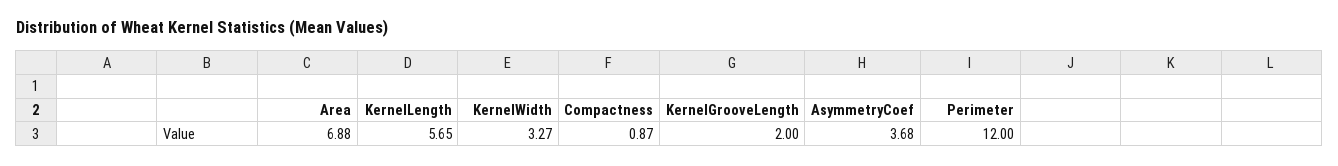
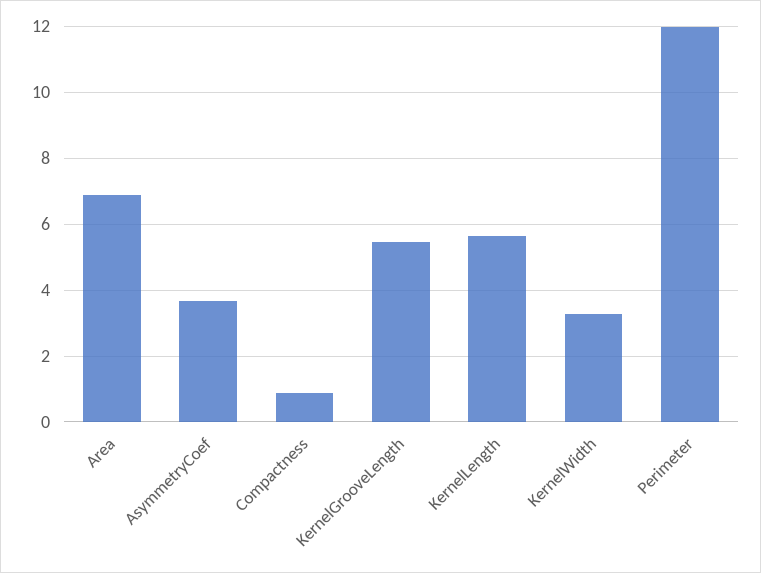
KernelGrooveLength: 2 -> 5.4

